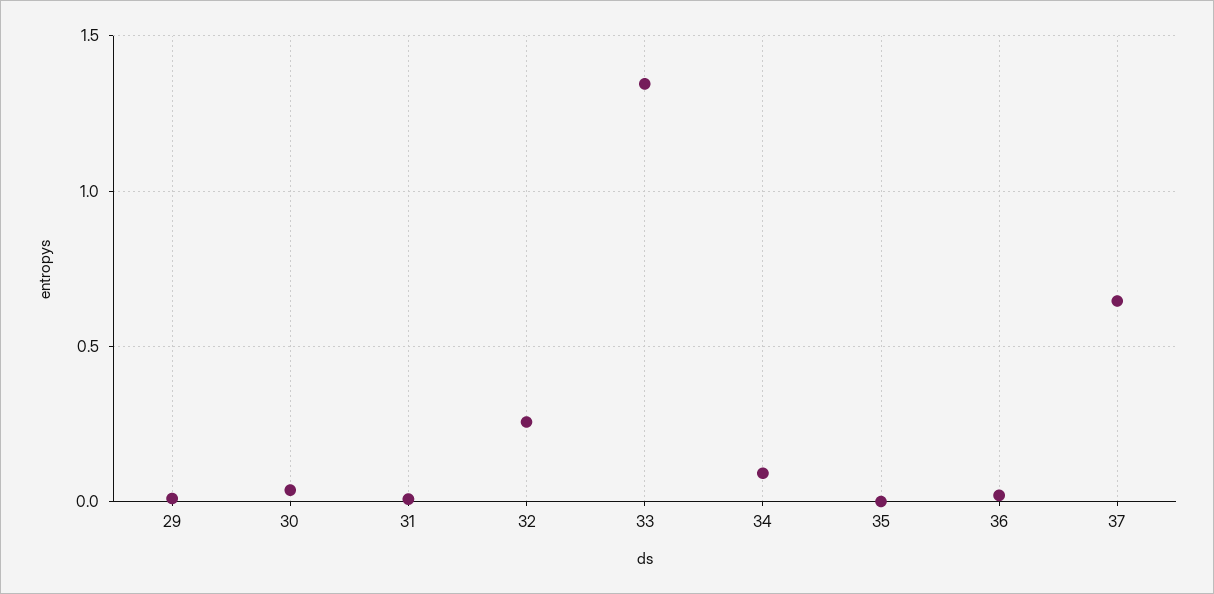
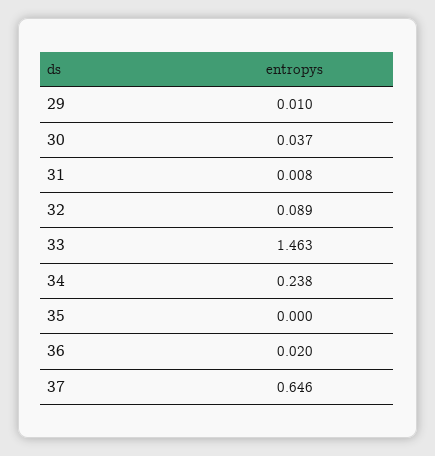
32: 0.25 -> 0.089
33: 1.35 -> 1.463
34: 0.1 -> 0.238

